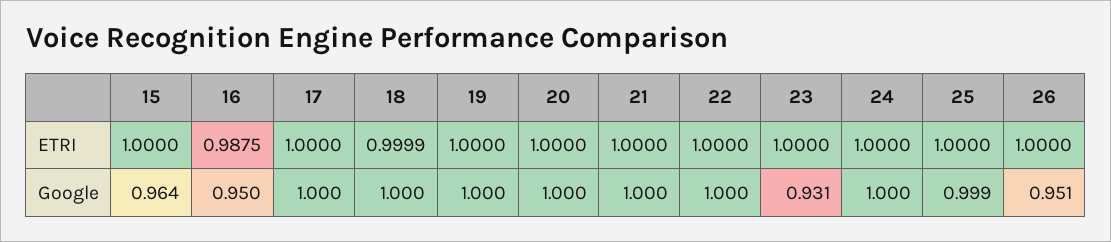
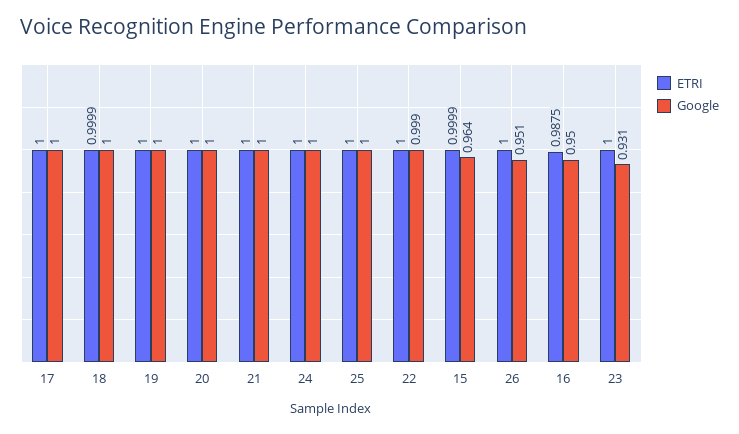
ETRI, 15: 1 -> 0.9999
Google, 22: 1 -> 0.999
Google, 25: 0.999 -> 1

